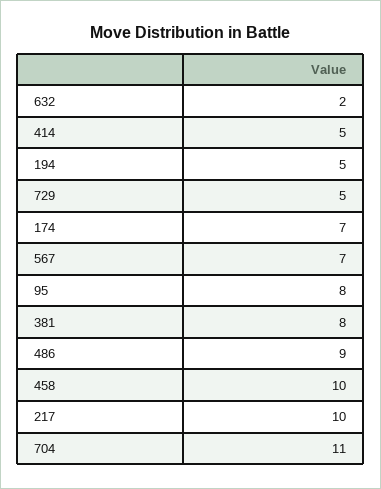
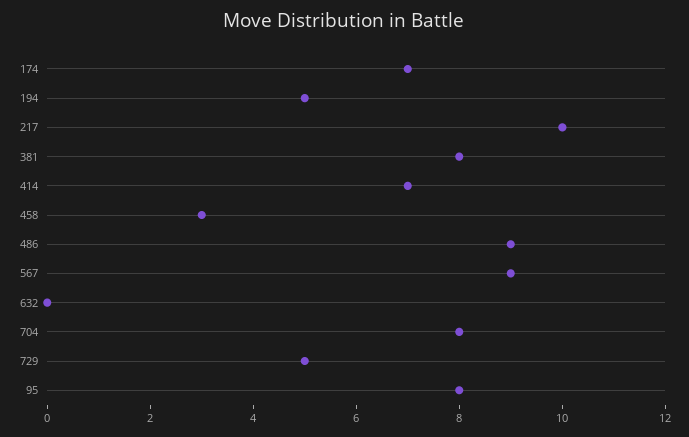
632: 2 -> 0
414: 5 -> 7
567: 7 -> 9
458: 10 -> 3
704: 11 -> 8

